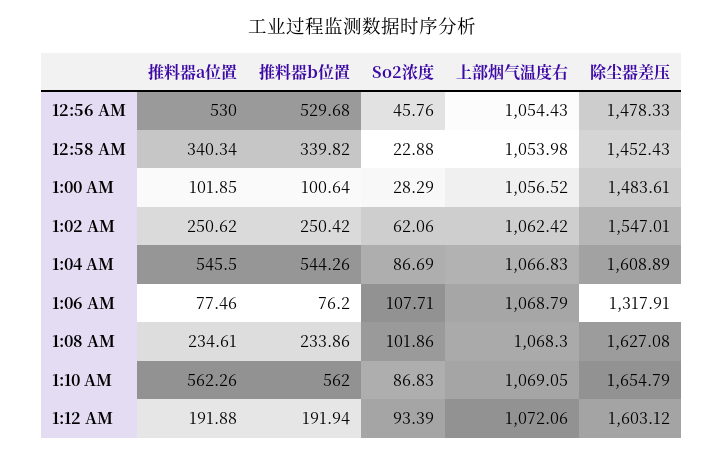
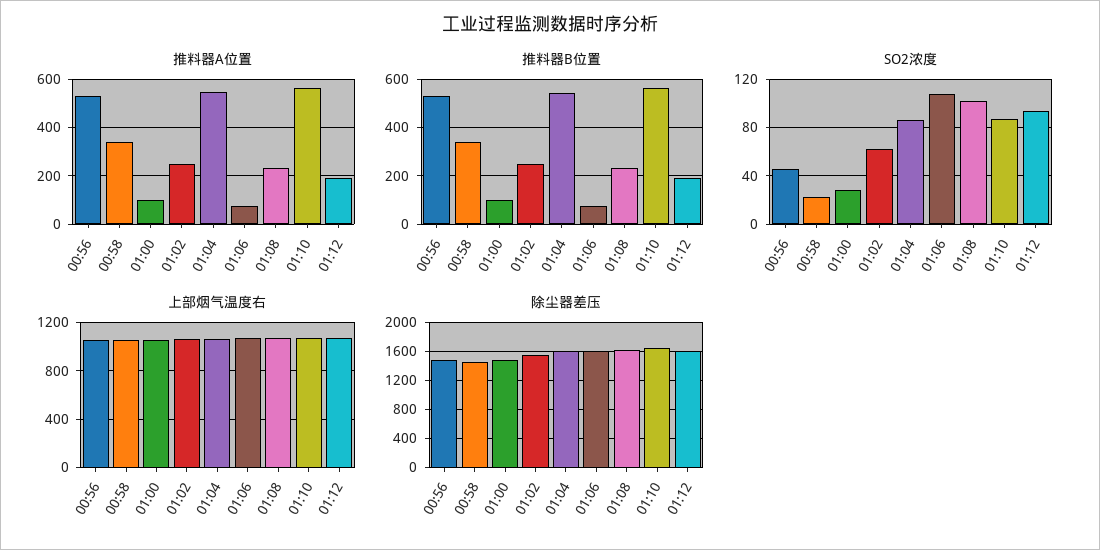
除尘器差压, 1:06 AM: 1317.91 -> 1600

